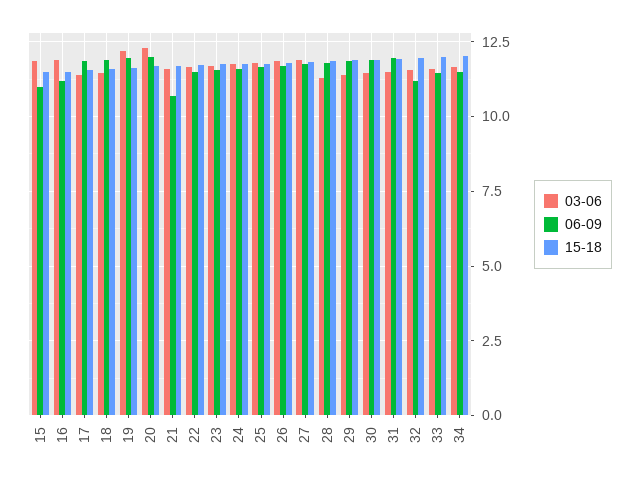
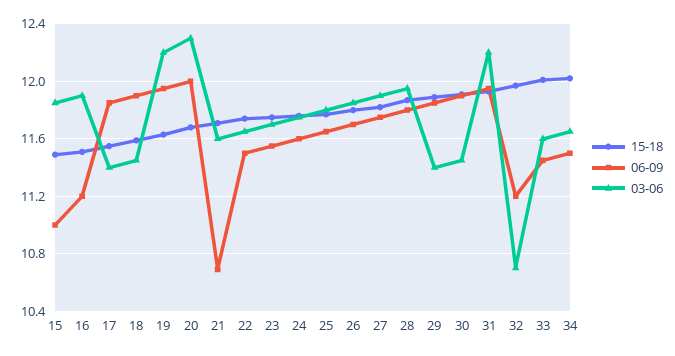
03-06, 28: 11.25 -> 11.95
03-06, 31: 11.5 -> 12.2
03-06, 32: 11.5 -> 10.7

